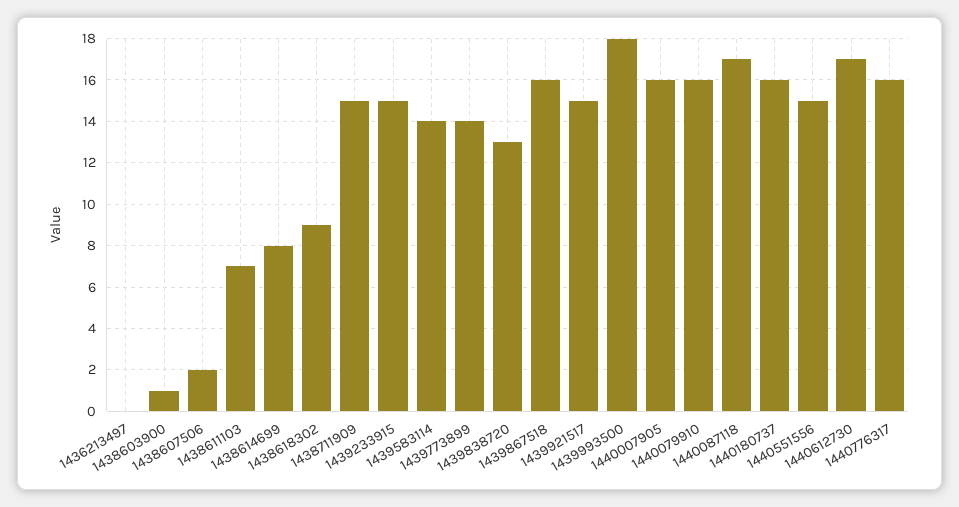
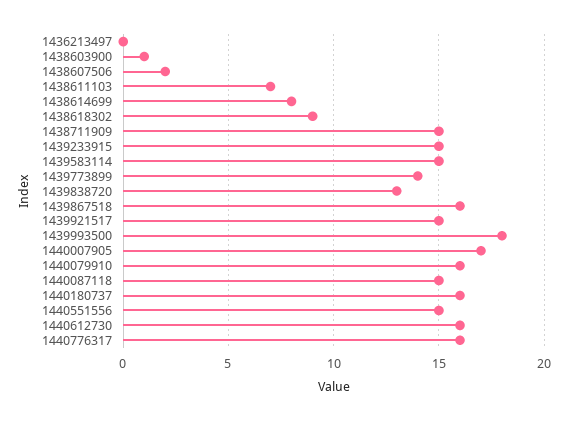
1439583114: 14 -> 15
1440007905: 16 -> 17
1440087118: 17 -> 15
1440612730: 17 -> 16

